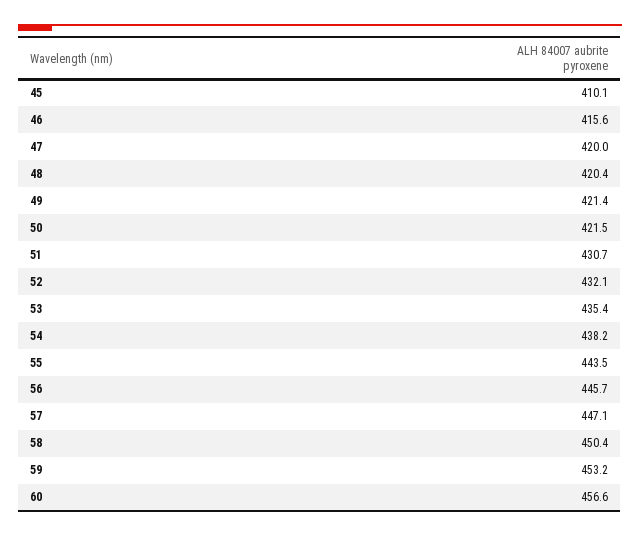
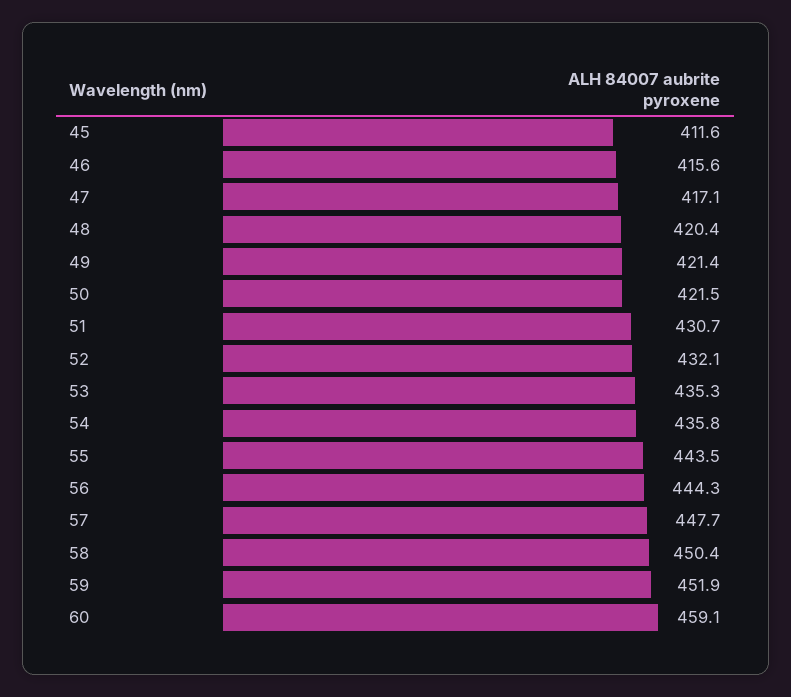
45: 410.1 -> 411.6
47: 420 -> 417.1
53: 435.4 -> 435.3
54: 438.2 -> 435.8
56: 445.7 -> 444.3
57: 447.1 -> 447.7
59: 453.2 -> 451.9
60: 456.6 -> 459.1

